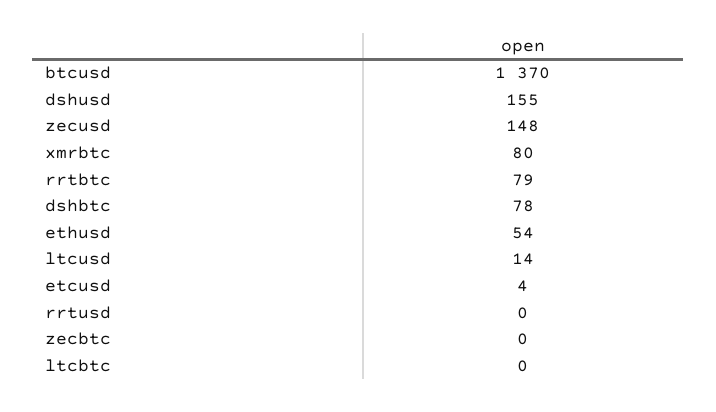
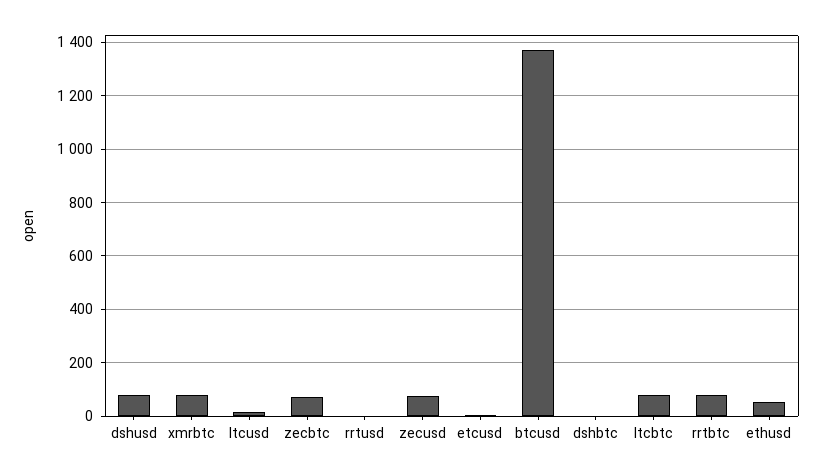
dshusd: 155 -> 75
zecusd: 148 -> 75
dshbtc: 78 -> 0
zecbtc: 0 -> 75
ltcbtc: 0 -> 75

